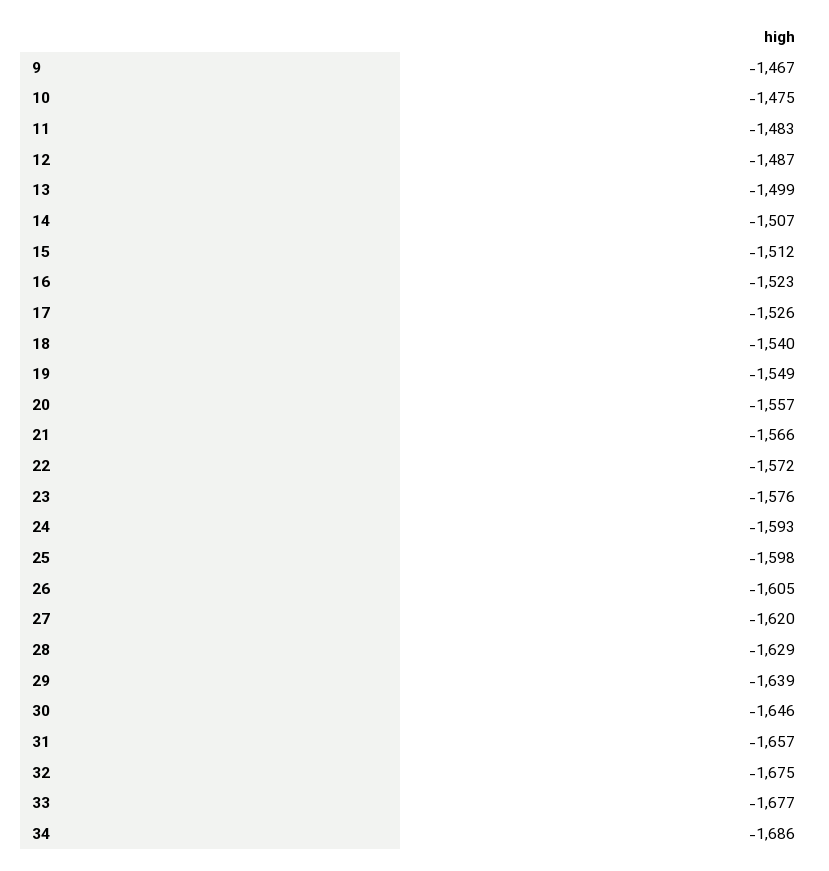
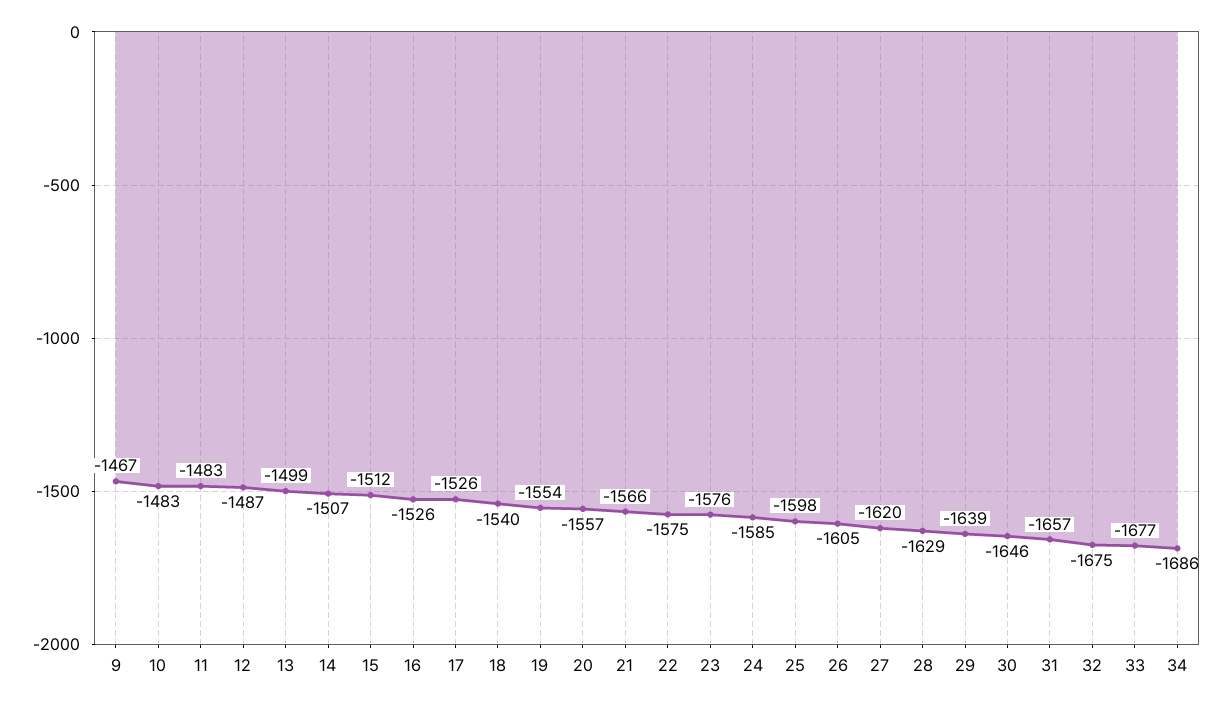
10: -1475 -> -1483
16: -1523 -> -1526
19: -1549 -> -1554
22: -1572 -> -1575
24: -1593 -> -1585

